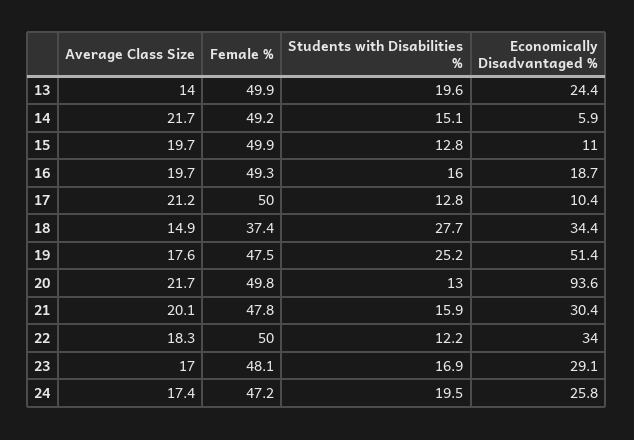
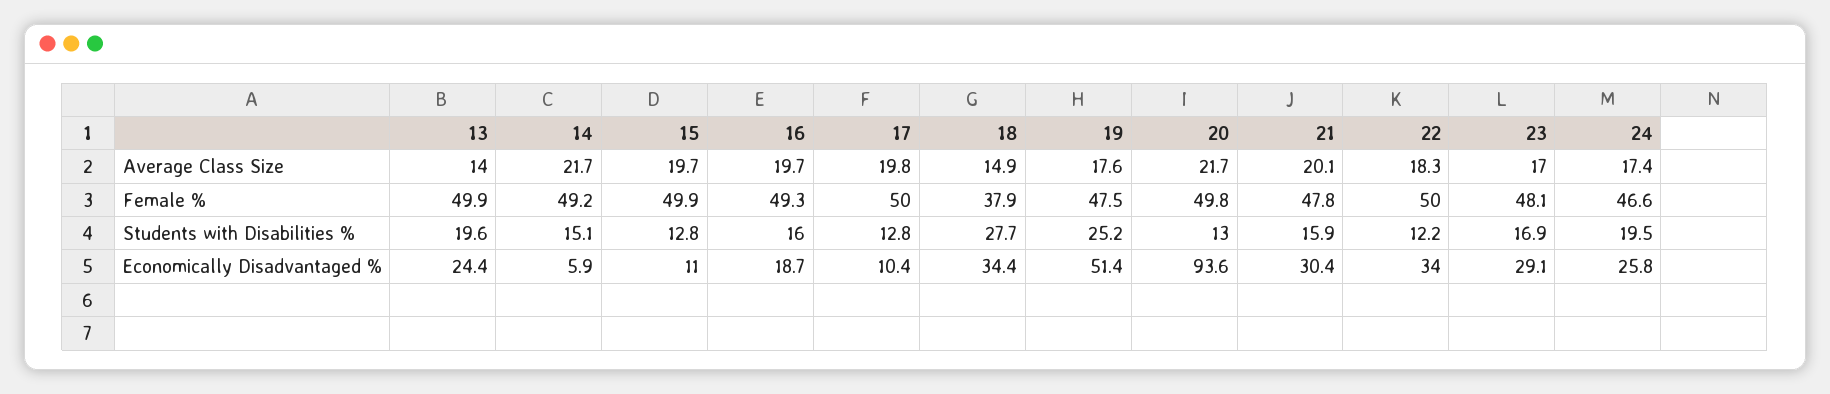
Average Class Size, 17: 21.2 -> 19.8
Female %, 18: 37.4 -> 37.9
Female %, 24: 47.2 -> 46.6

